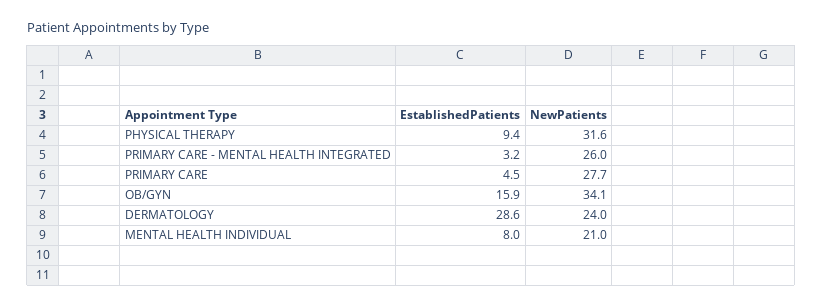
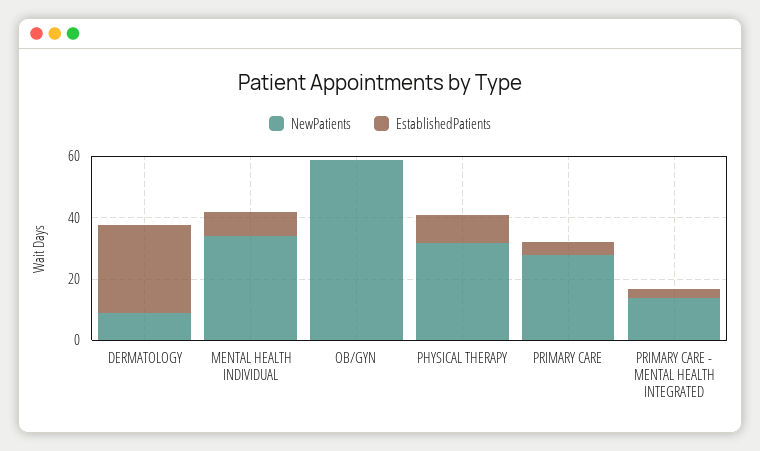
NewPatients, PRIMARY CARE - MENTAL HEALTH INTEGRATED: 26 -> 15
EstablishedPatients, OB/GYN: 15.9 -> 0
NewPatients, OB/GYN: 34.1 -> 60
NewPatients, DERMATOLOGY: 24 -> 10
NewPatients, MENTAL HEALTH INDIVIDUAL: 21 -> 35

